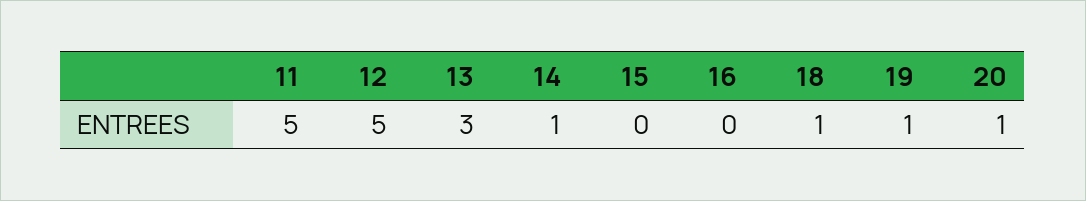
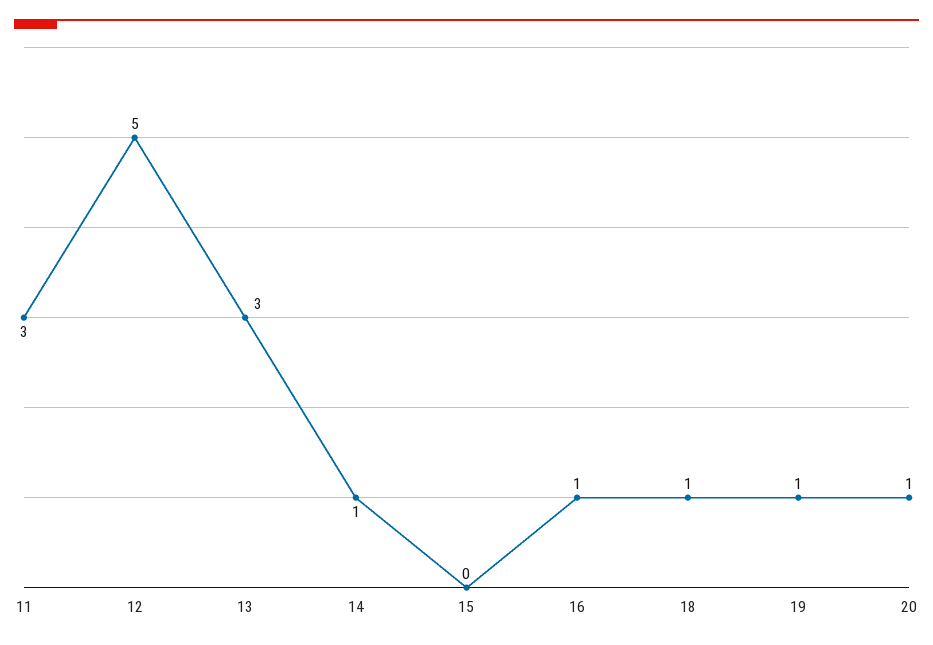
11: 5 -> 3
16: 0 -> 1

